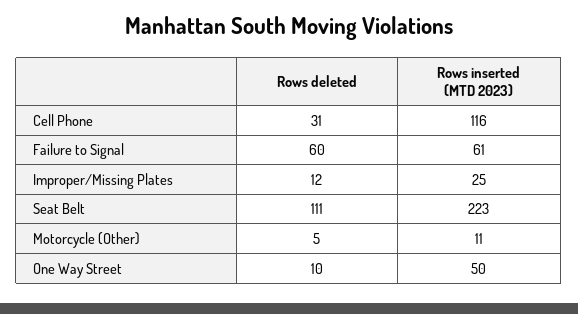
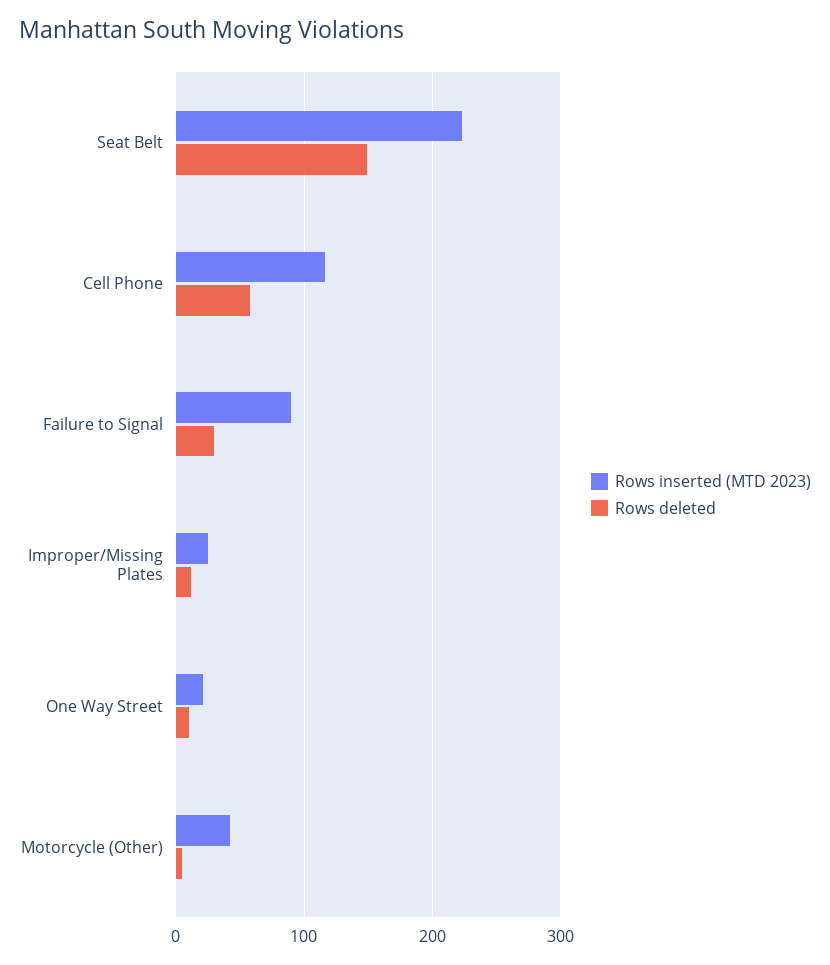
Rows deleted, Cell Phone: 31 -> 60
Rows deleted, Failure to Signal: 60 -> 30
Rows inserted (MTD 2023), Failure to Signal: 61 -> 90
Rows deleted, Seat Belt: 111 -> 150
Rows inserted (MTD 2023), Motorcycle (Other): 11 -> 40
Rows inserted (MTD 2023), One Way Street: 50 -> 20

